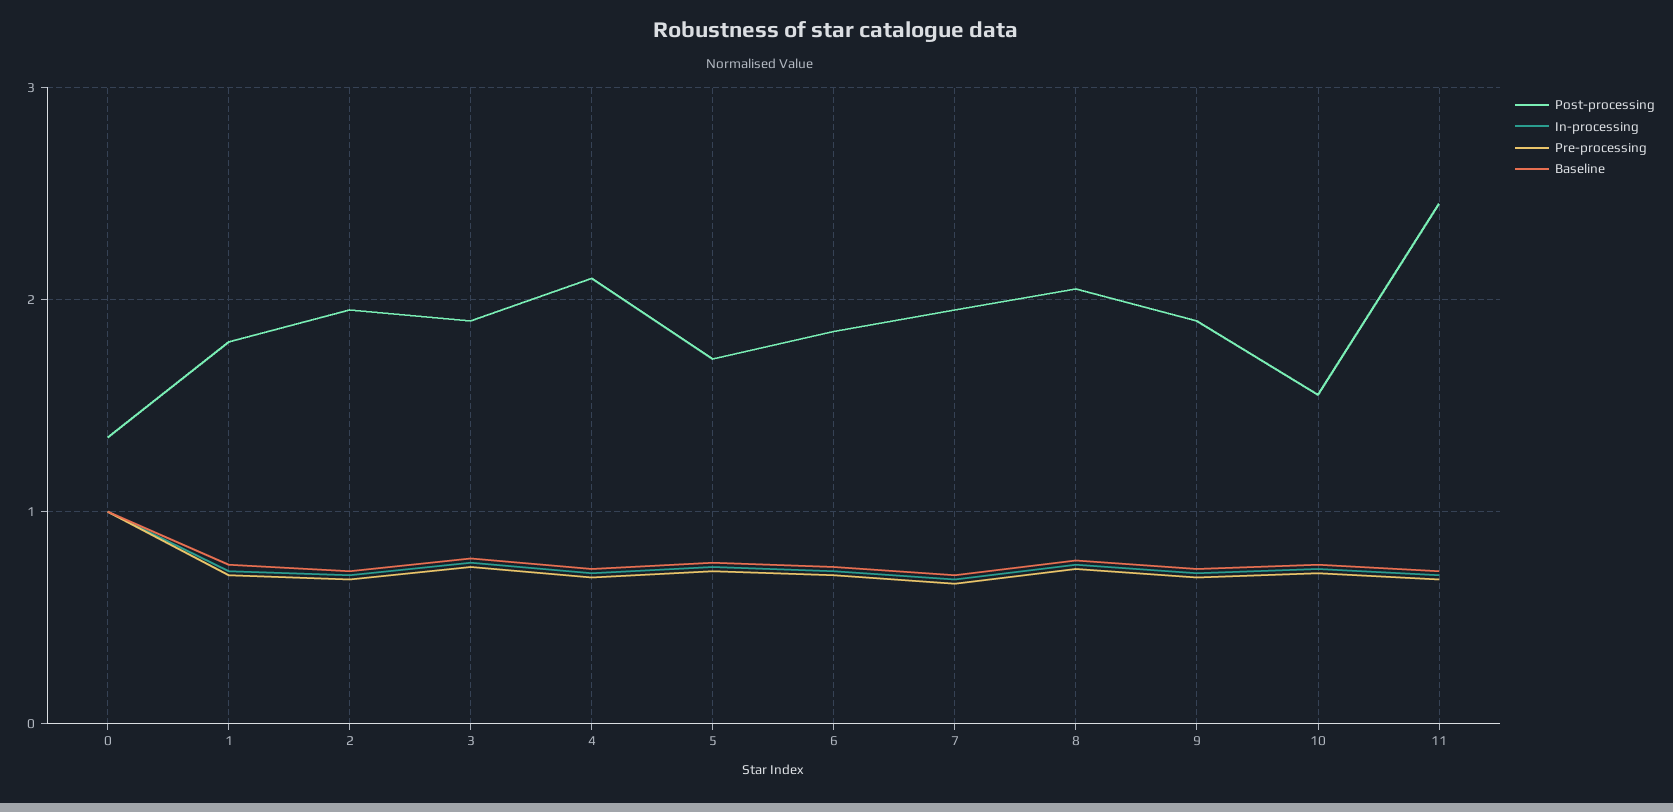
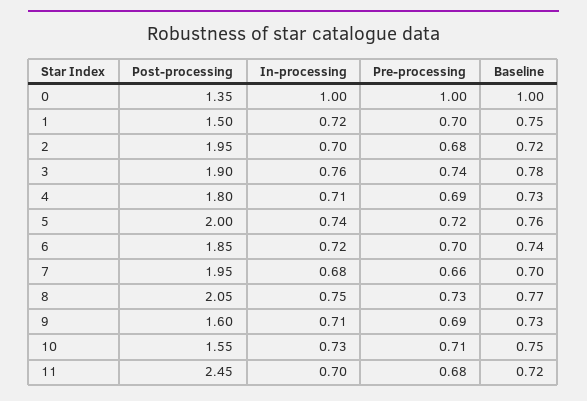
Post-processing, 1: 1.8 -> 1.5
Post-processing, 4: 2.1 -> 1.8
Post-processing, 5: 1.7 -> 2
Post-processing, 9: 1.9 -> 1.6

